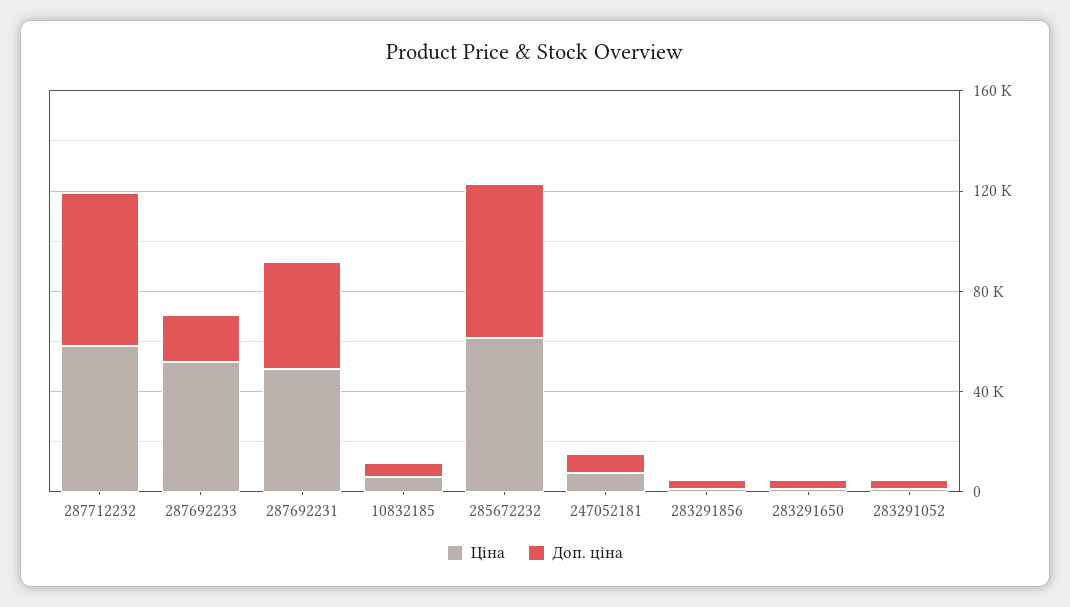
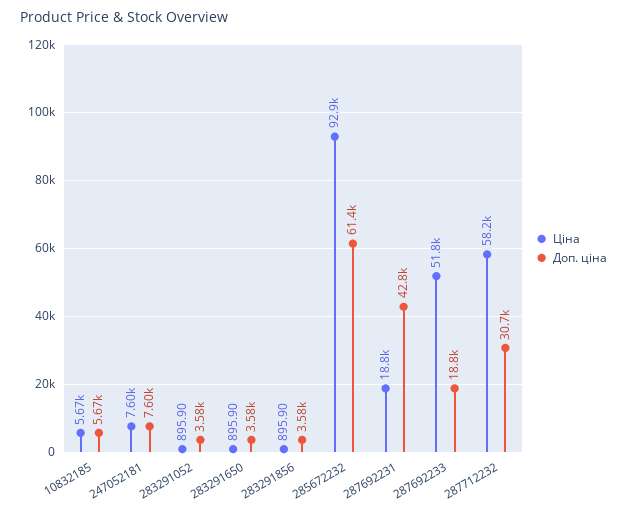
Доп. ціна, 287712232: 60000 -> 30700
Ціна, 287692231: 50000 -> 18800
Ціна, 285672232: 60000 -> 92900

